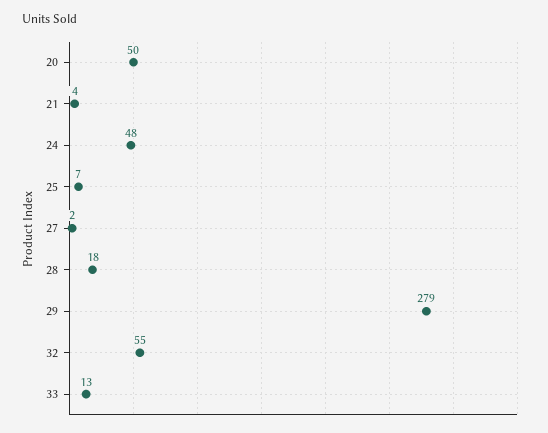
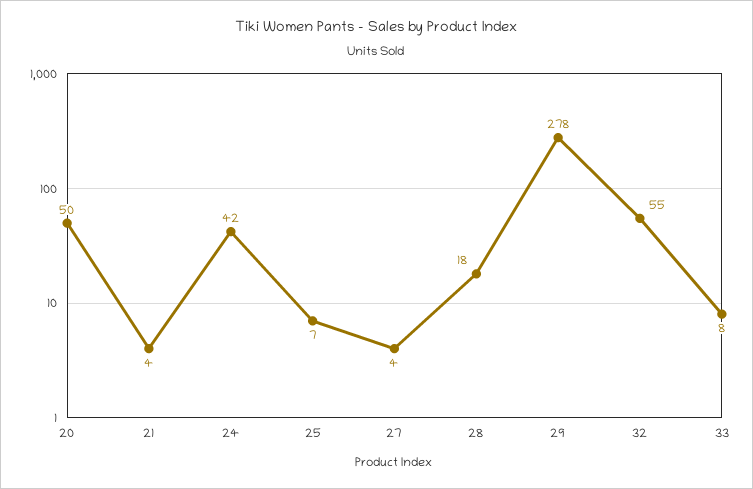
24: 48 -> 42
27: 2 -> 4
29: 279 -> 278
33: 13 -> 8

